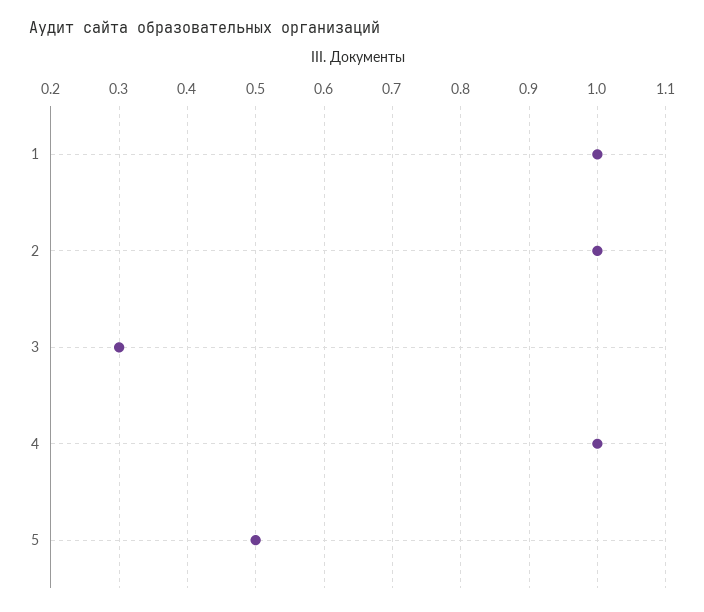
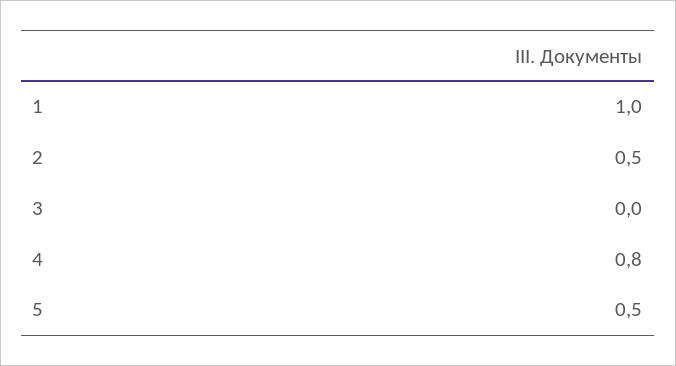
2: 1 -> 0.5
3: 0.3 -> 0
4: 1 -> 0.8

